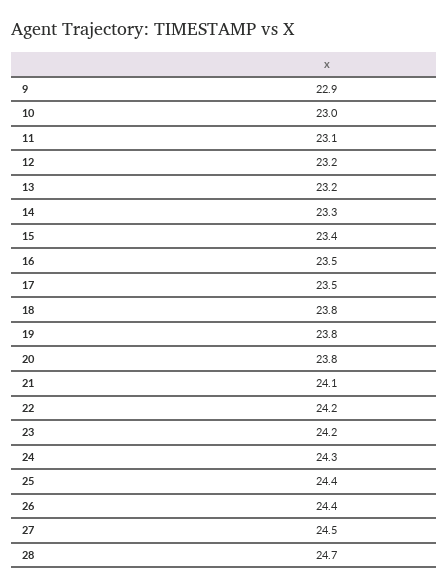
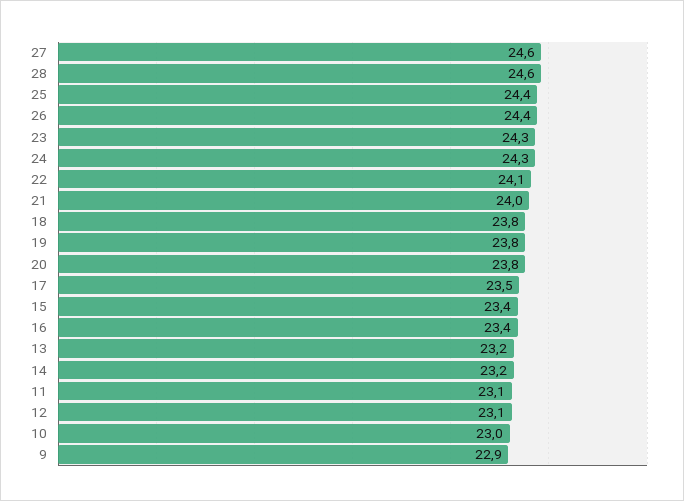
12: 23.2 -> 23.1
14: 23.3 -> 23.2
16: 23.5 -> 23.4
21: 24.1 -> 24
22: 24.2 -> 24.1
23: 24.2 -> 24.3
27: 24.5 -> 24.6
28: 24.7 -> 24.6

